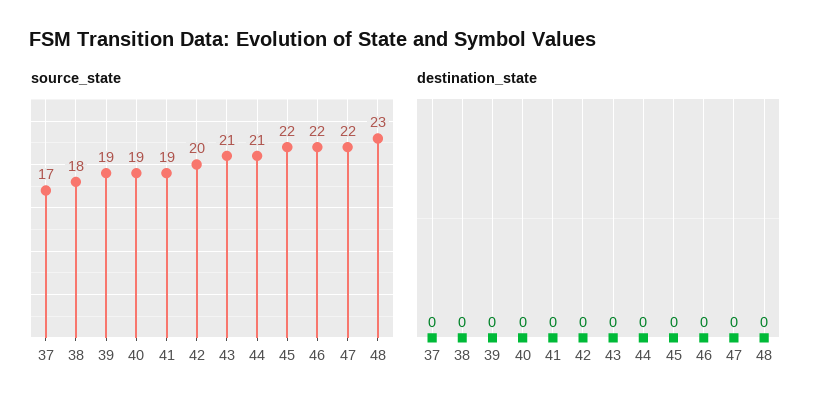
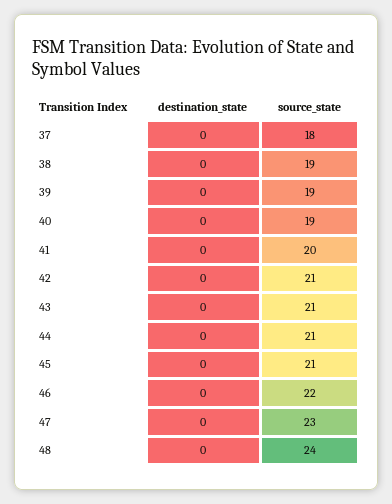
source_state, 37: 17 -> 18
source_state, 38: 18 -> 19
source_state, 41: 19 -> 20
source_state, 42: 20 -> 21
source_state, 45: 22 -> 21
source_state, 47: 22 -> 23
source_state, 48: 23 -> 24

